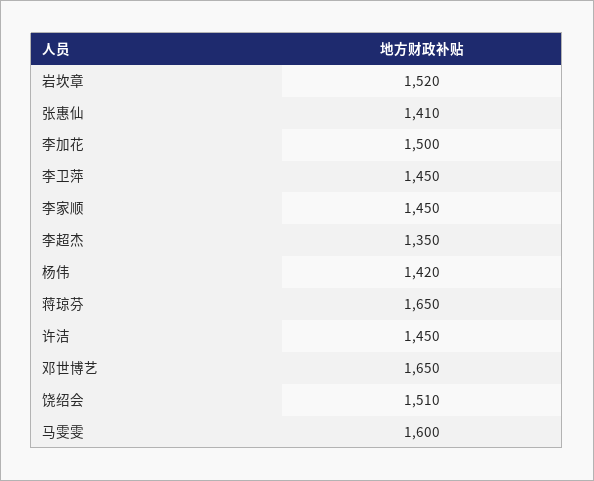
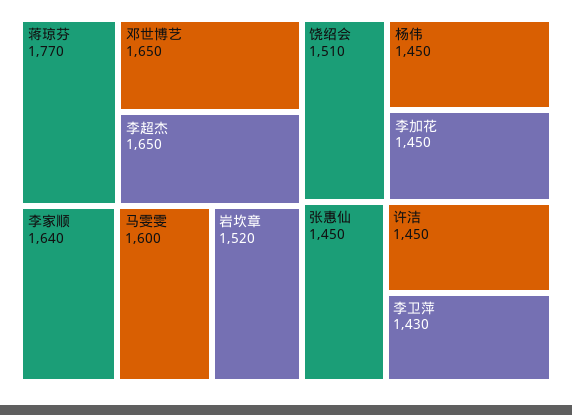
张惠仙: 1410 -> 1450
李加花: 1500 -> 1450
李卫萍: 1450 -> 1430
李家顺: 1450 -> 1640
李超杰: 1350 -> 1650
杨伟: 1420 -> 1450
蒋琼芬: 1650 -> 1770

